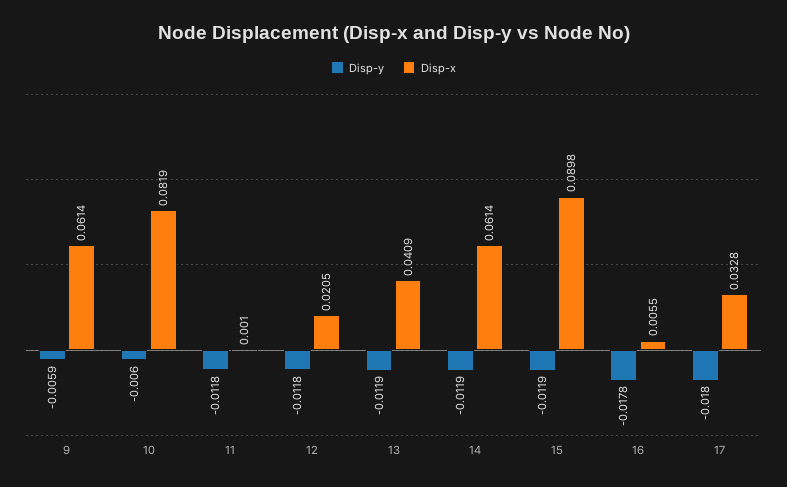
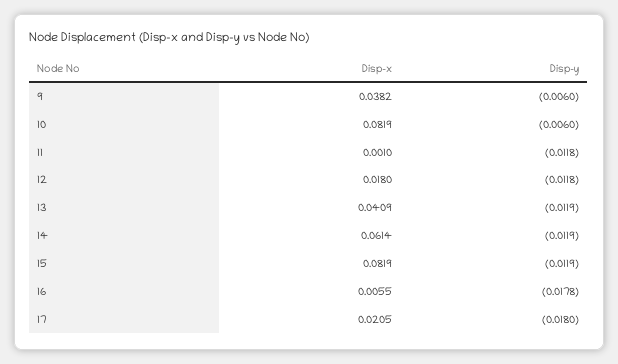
Disp-y, 9: -0.0059 -> -0.006
Disp-x, 9: 0.0614 -> 0.0382
Disp-x, 12: 0.0205 -> 0.018
Disp-x, 15: 0.0898 -> 0.0819
Disp-x, 17: 0.0328 -> 0.0205

